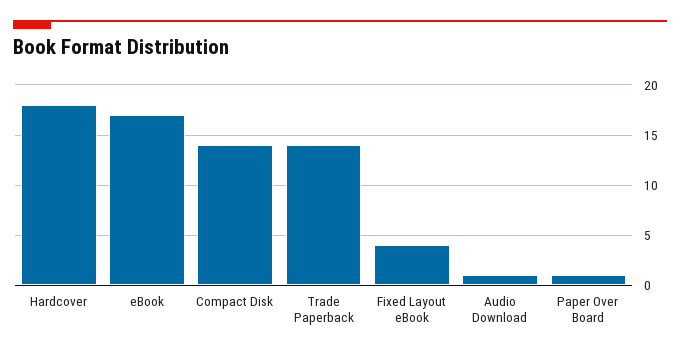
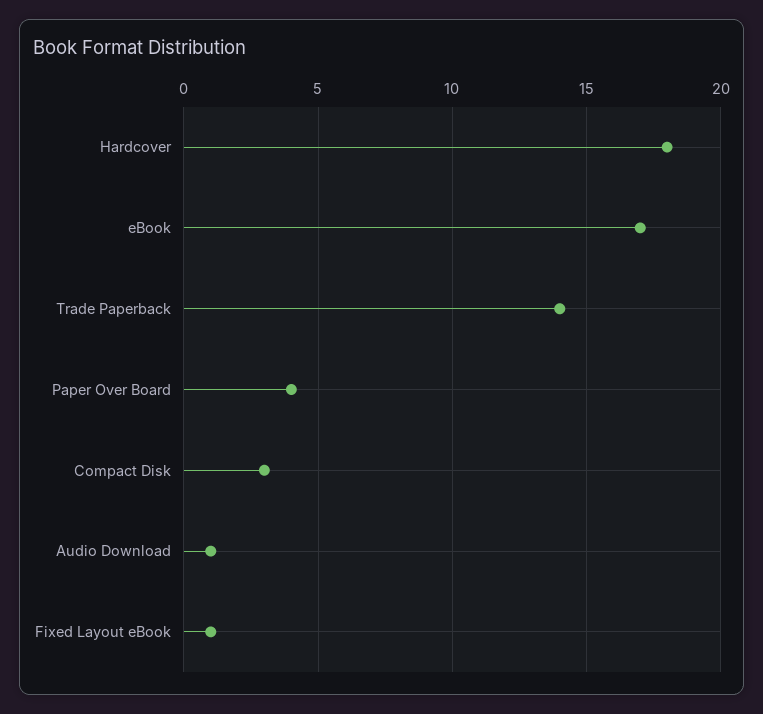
Compact Disk: 14 -> 3
Fixed Layout eBook: 4 -> 1
Paper Over Board: 1 -> 4

